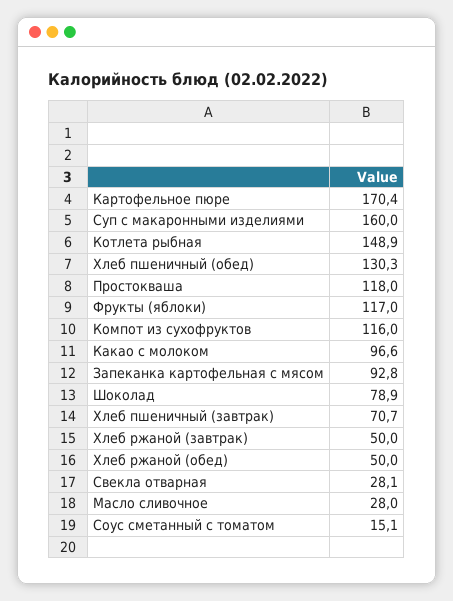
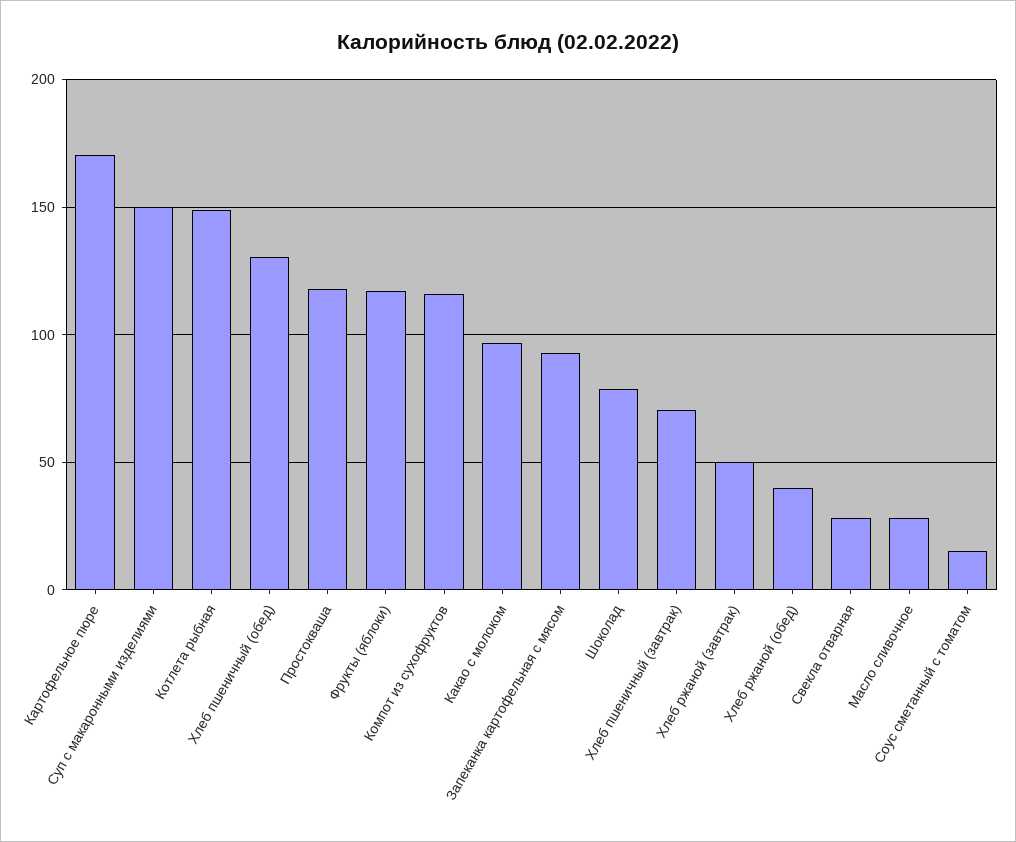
Суп с макаронными изделиями: 160 -> 150
Хлеб ржаной (обед): 50 -> 40

